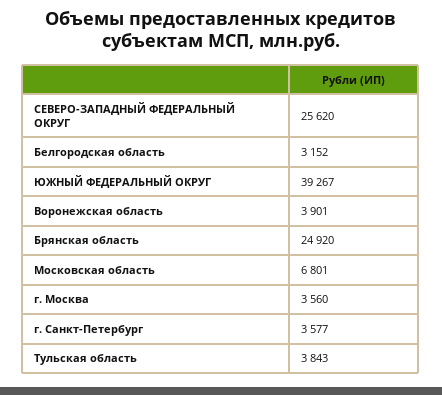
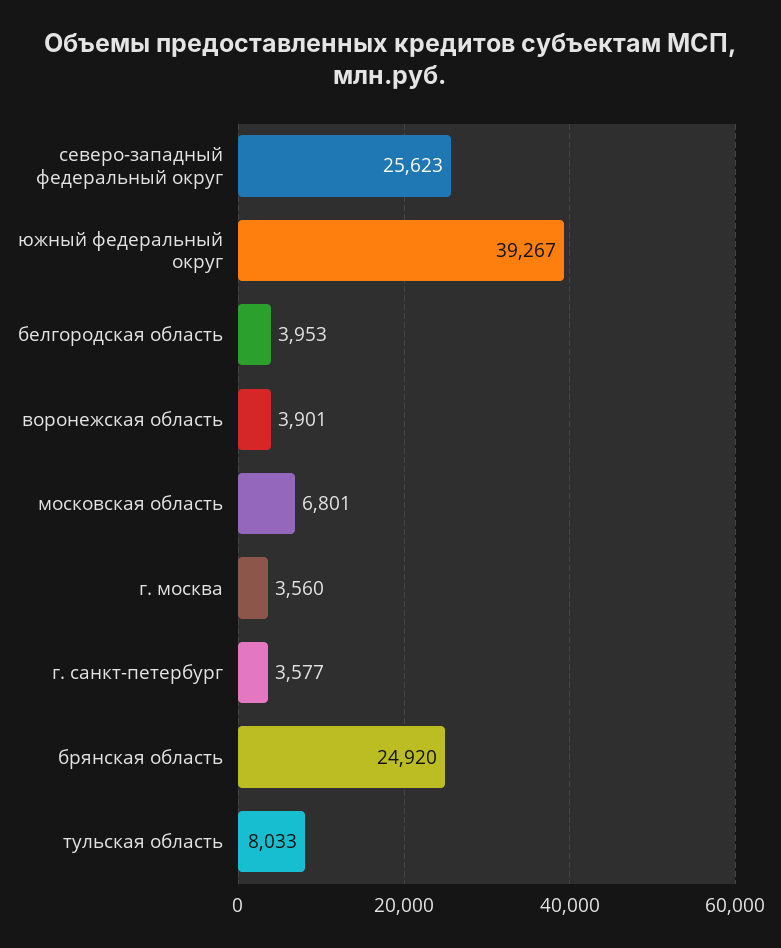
СЕВЕРО-ЗАПАДНЫЙ ФЕДЕРАЛЬНЫЙ ОКРУГ: 25620 -> 25623
Белгородская область: 3152 -> 3953
Тульская область: 3843 -> 8033

